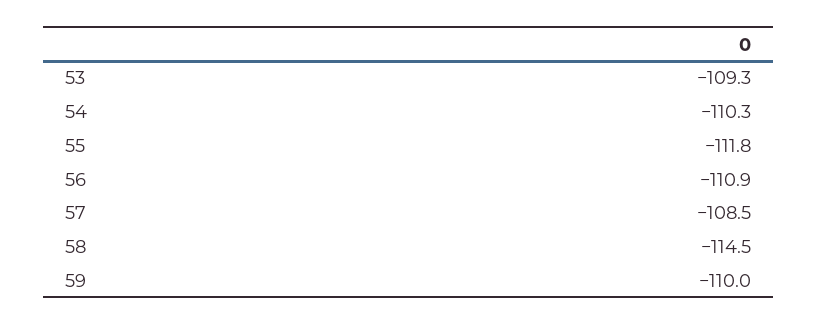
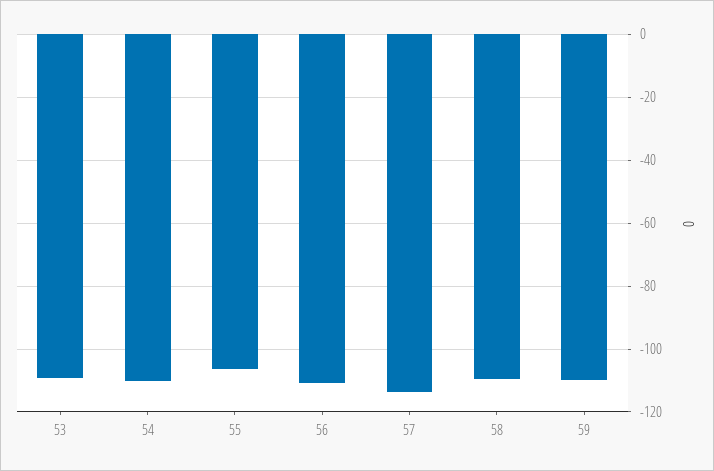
55: -111.8 -> -106
57: -108.5 -> -114
58: -114.5 -> -110

